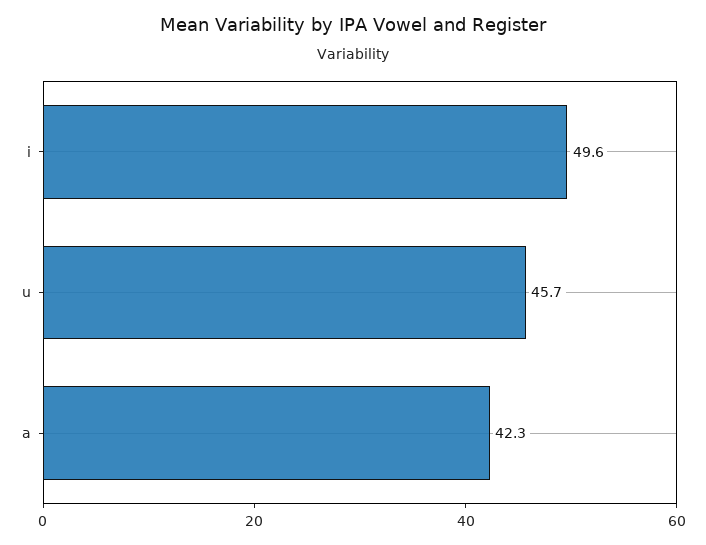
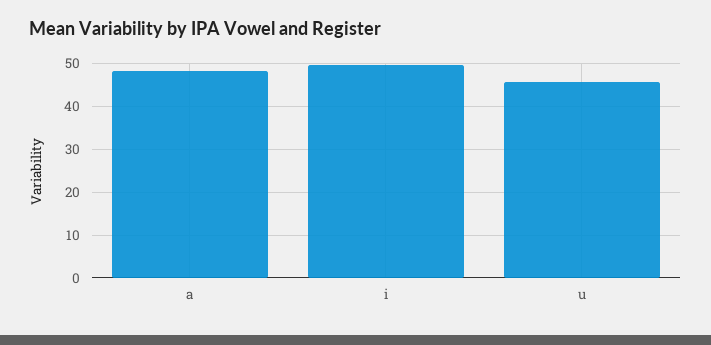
a: 42.3 -> 48

